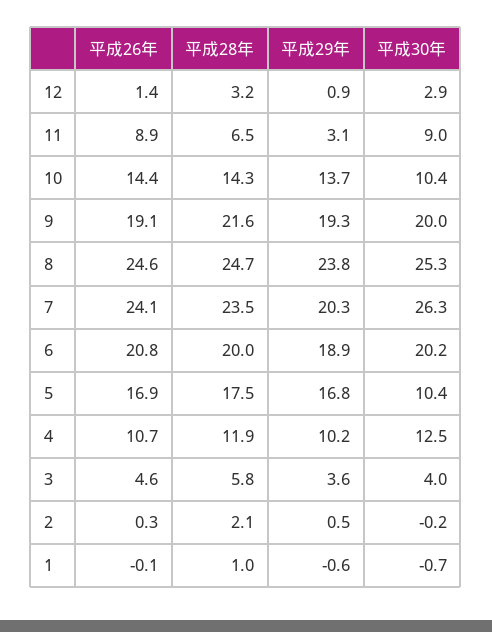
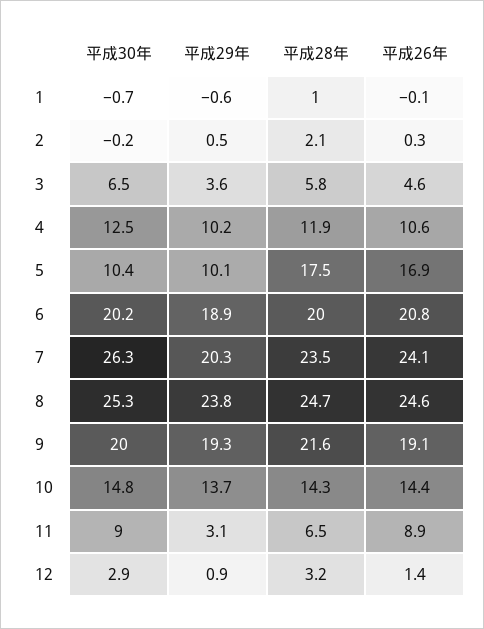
平成30年, 10: 10.4 -> 14.8
平成29年, 5: 16.8 -> 10.1
平成26年, 4: 10.7 -> 10.6
平成30年, 3: 4 -> 6.5

